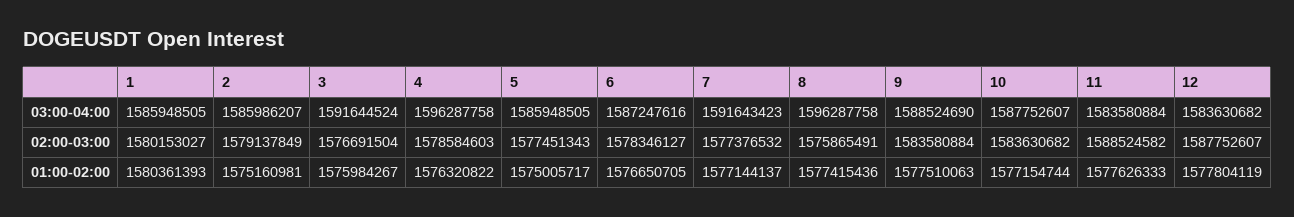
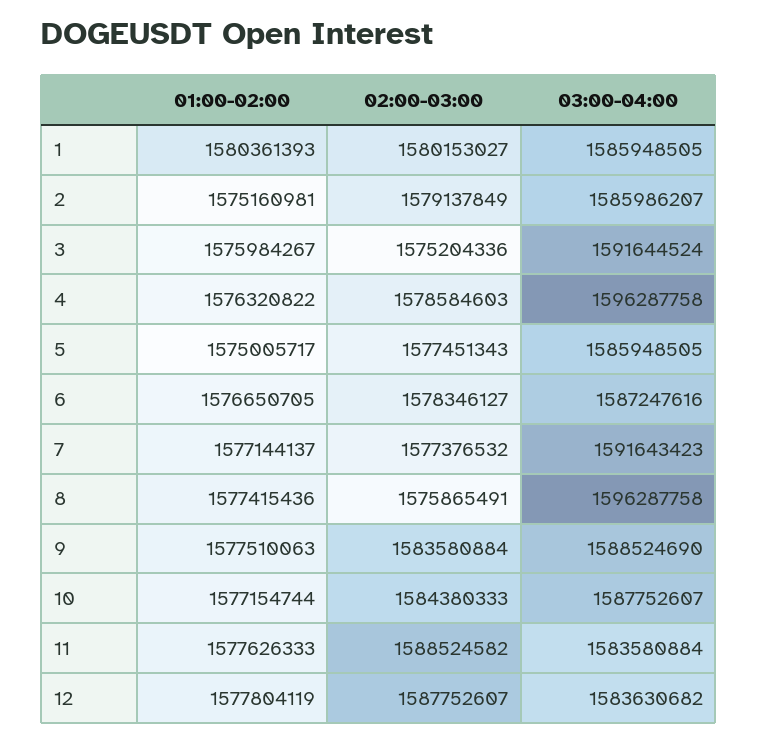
3, 02:00-03:00: 1576691504 -> 1575204336
10, 02:00-03:00: 1583630682 -> 1584380333

